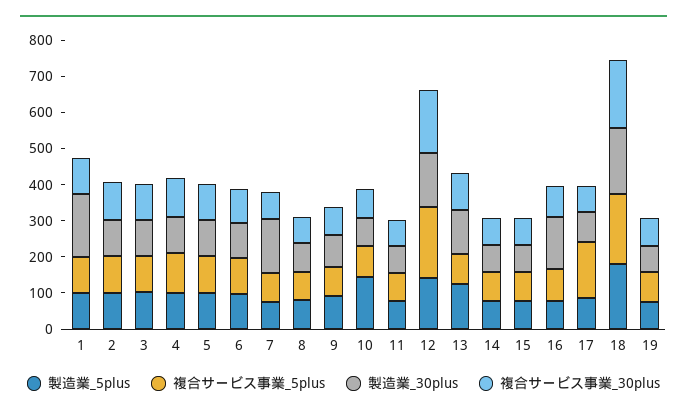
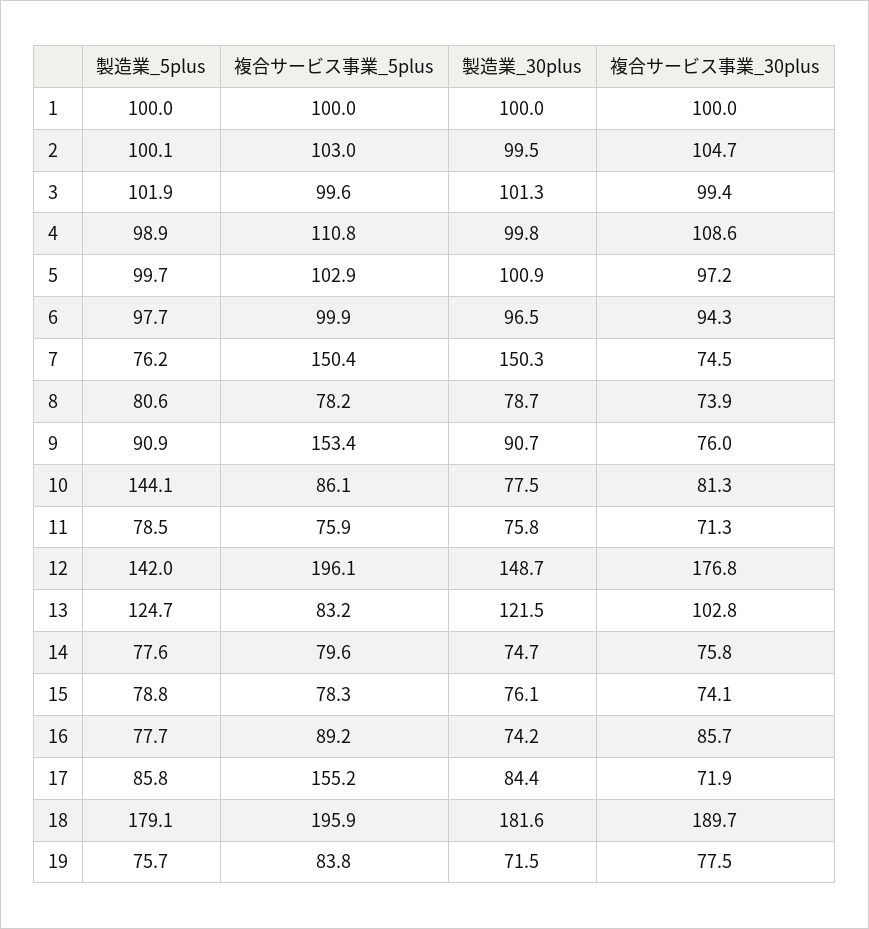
製造業_30plus, 1: 175 -> 100
複合サービス事業_5plus, 7: 75 -> 150.4
複合サービス事業_5plus, 9: 75 -> 153.4
製造業_30plus, 16: 150 -> 74.2

